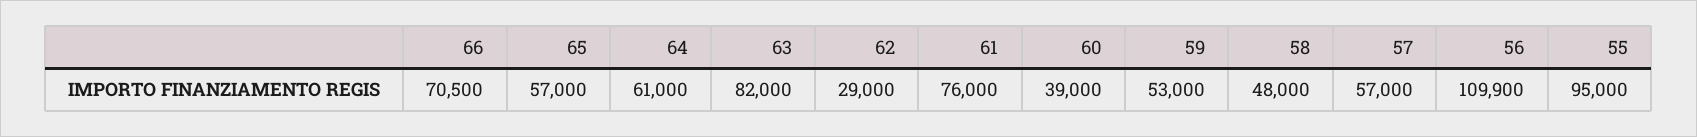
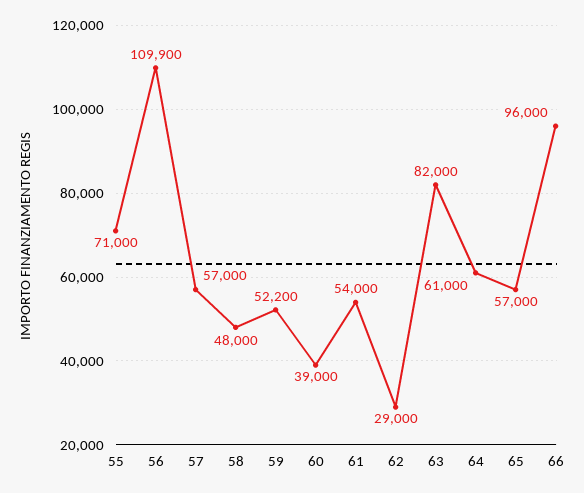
66: 70500 -> 96000
61: 76000 -> 54000
59: 53000 -> 52200
55: 95000 -> 71000

